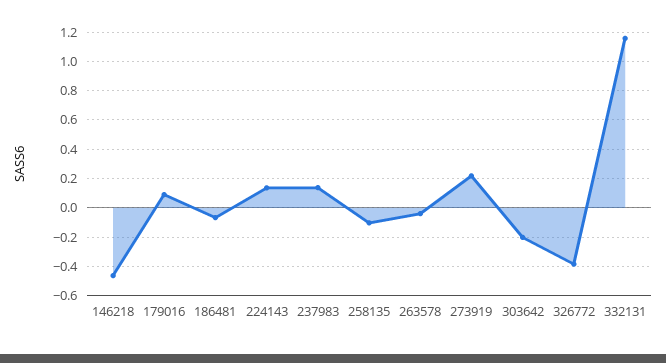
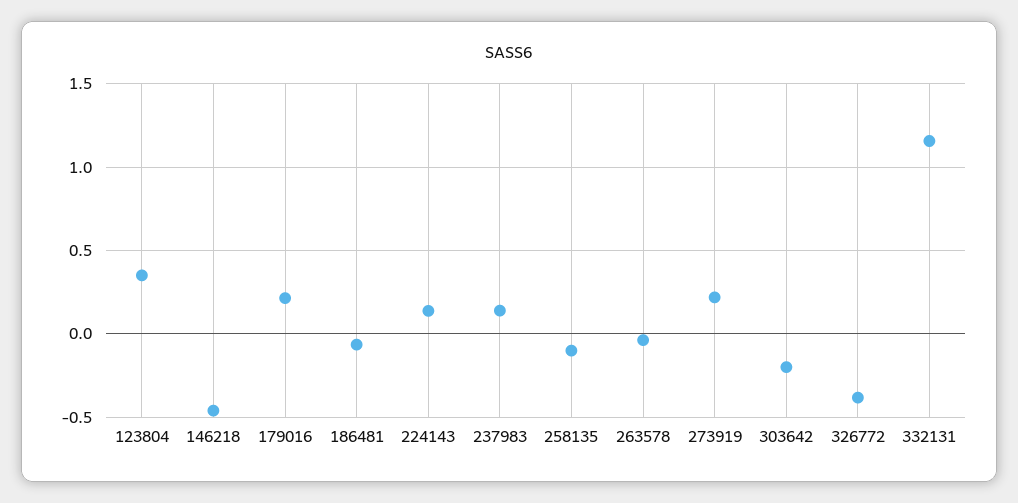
179016: 0.1 -> 0.2
123804: none -> 0.35

